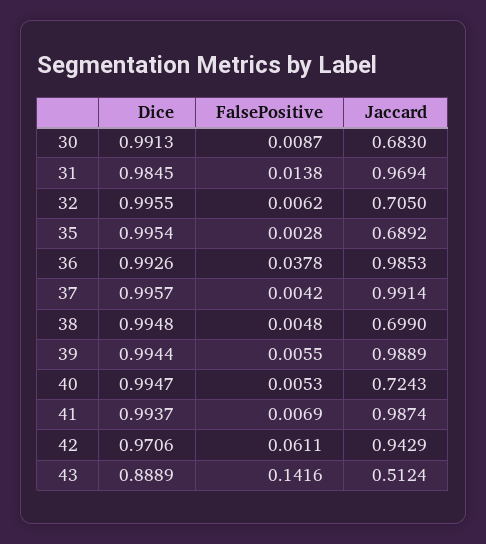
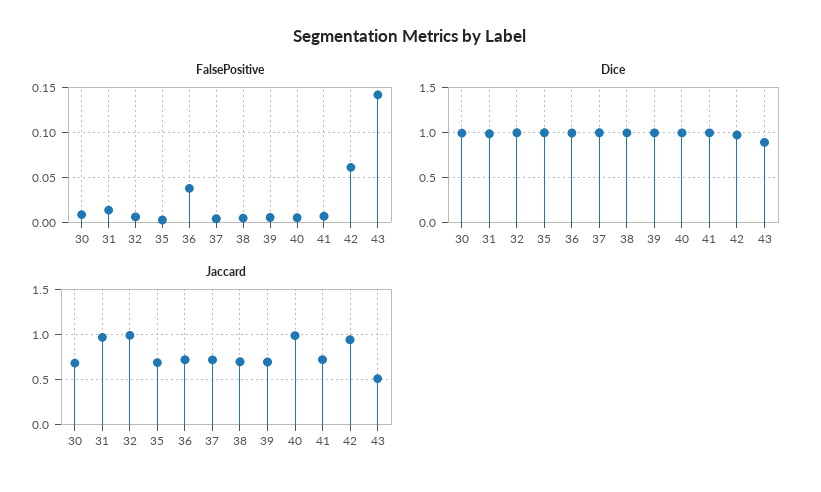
Jaccard, 32: 0.705 -> 1
Jaccard, 36: 0.9853 -> 0.7
Jaccard, 37: 0.9914 -> 0.7
Jaccard, 39: 0.9889 -> 0.7
Jaccard, 40: 0.7243 -> 1
Jaccard, 41: 0.9874 -> 0.7

